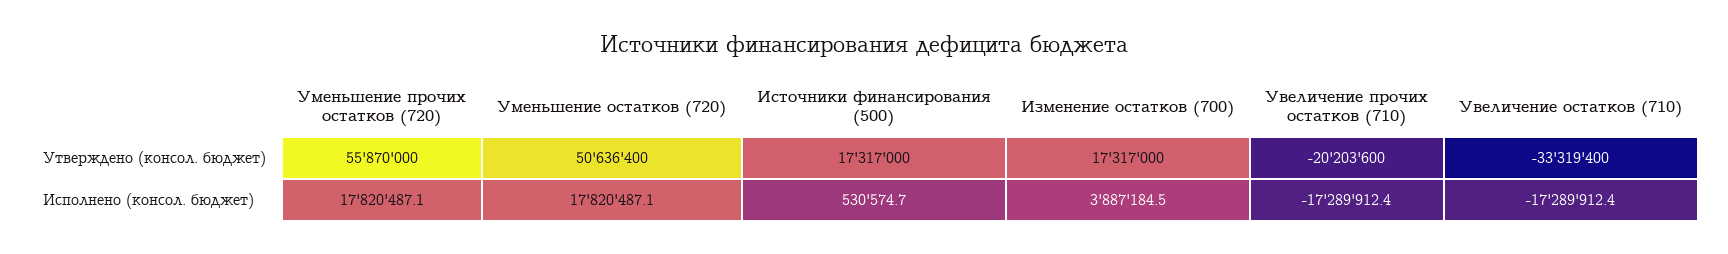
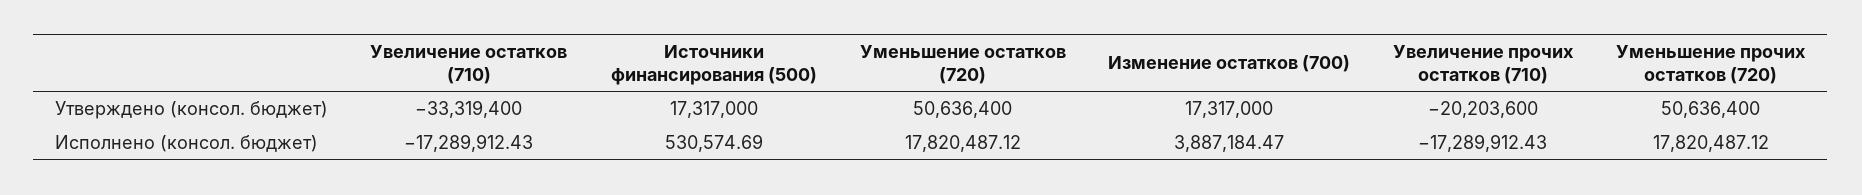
Уменьшение прочих остатков (720), Утверждено (консол. бюджет): 55870000 -> 50636400

